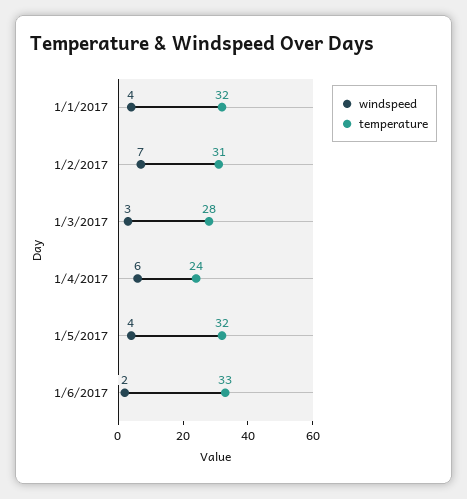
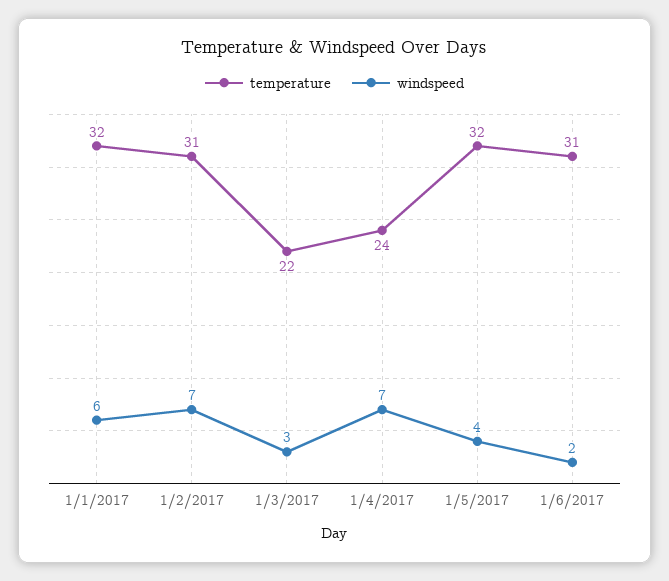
windspeed, 1/1/2017: 4 -> 6
temperature, 1/3/2017: 28 -> 22
windspeed, 1/4/2017: 6 -> 7
temperature, 1/6/2017: 33 -> 31

